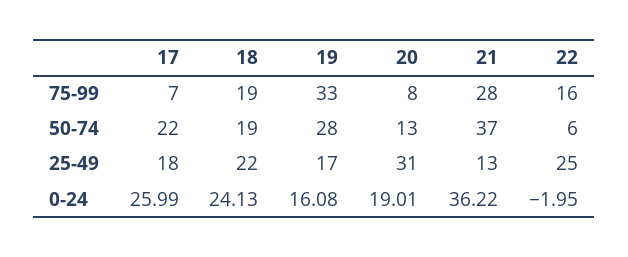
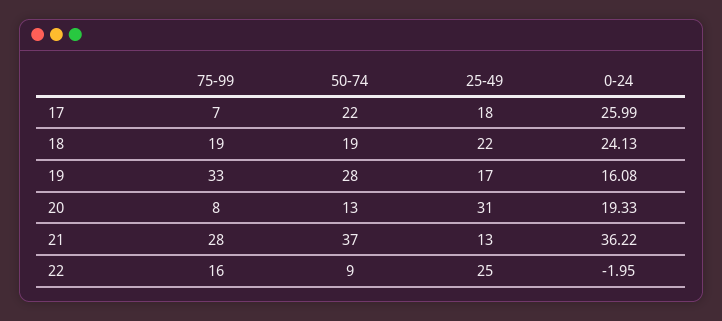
22, 50-74: 6 -> 9
20, 0-24: 19.01 -> 19.33

